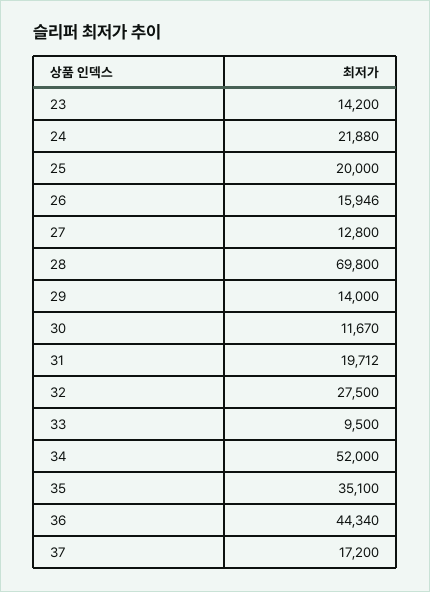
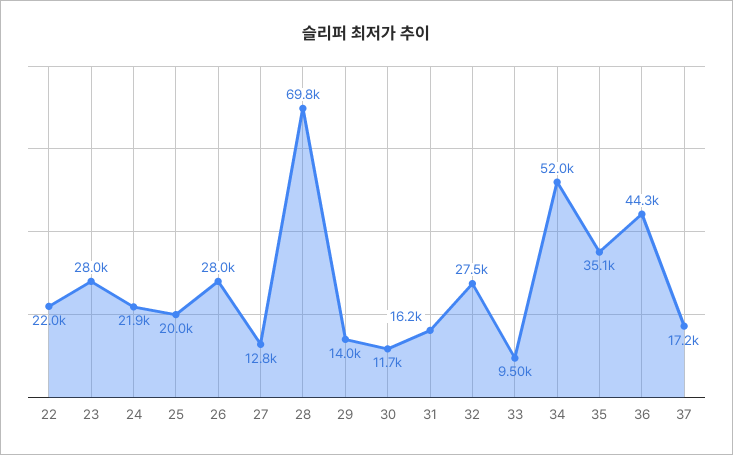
23: 14200 -> 28000
26: 15946 -> 28000
31: 19712 -> 16200
22: none -> 22000

